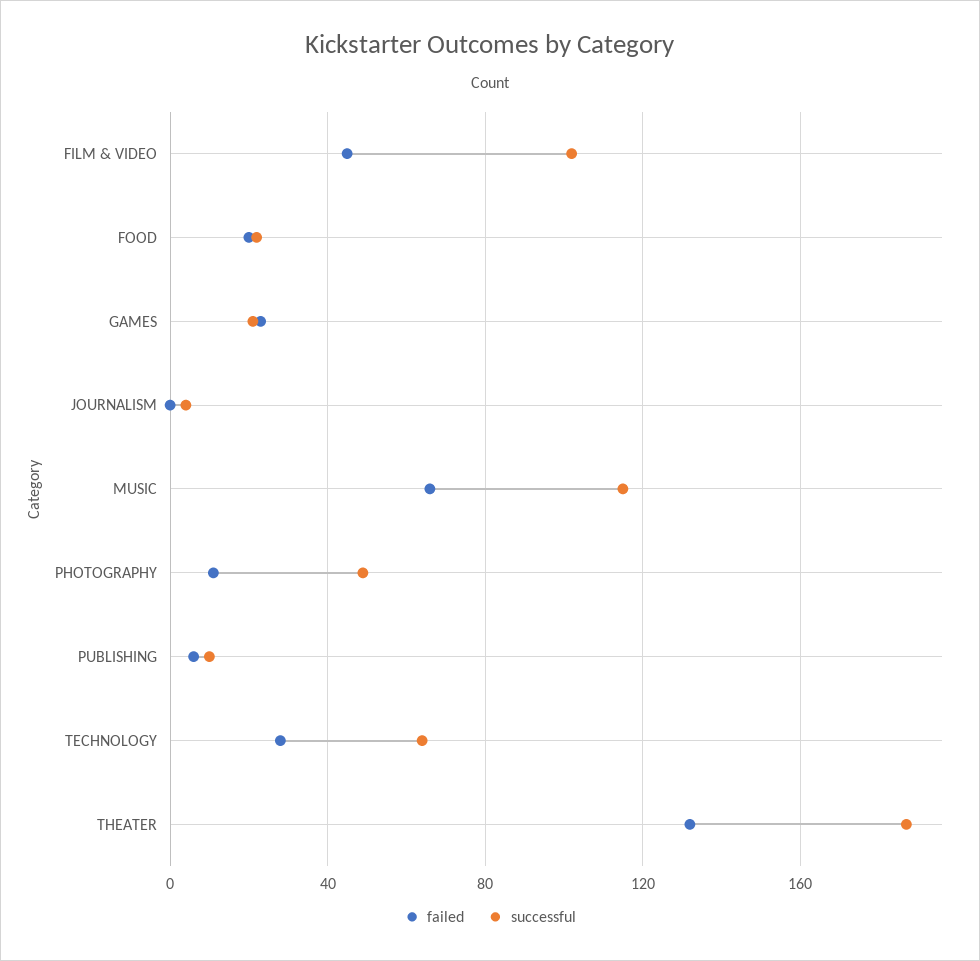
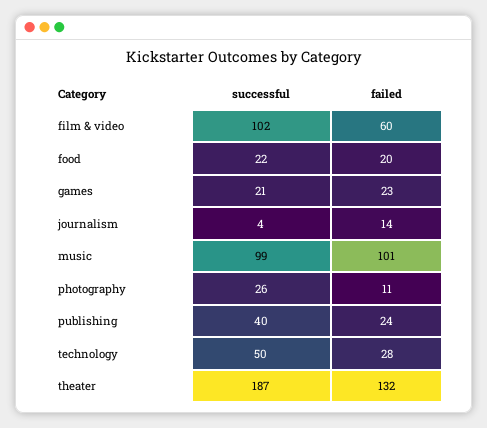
failed, FILM & VIDEO: 45 -> 60
failed, JOURNALISM: 0 -> 14
failed, MUSIC: 65 -> 101
successful, MUSIC: 115 -> 99
successful, PHOTOGRAPHY: 50 -> 26
failed, PUBLISHING: 5 -> 24
successful, PUBLISHING: 10 -> 40
successful, TECHNOLOGY: 65 -> 50

